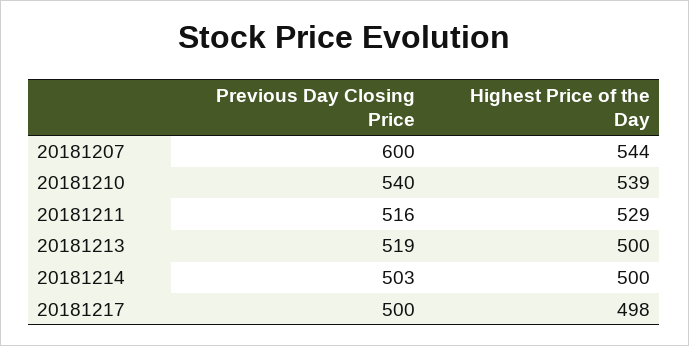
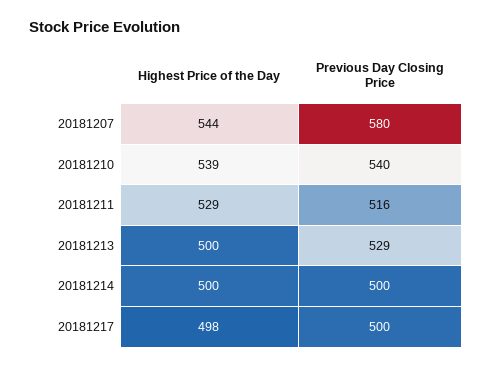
Previous Day Closing Price, 20181207: 600 -> 580
Previous Day Closing Price, 20181213: 519 -> 529
Previous Day Closing Price, 20181214: 503 -> 500

